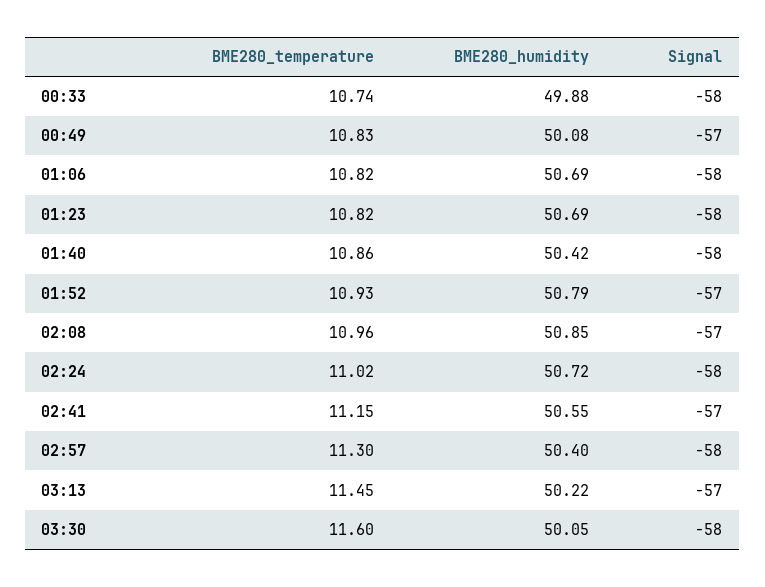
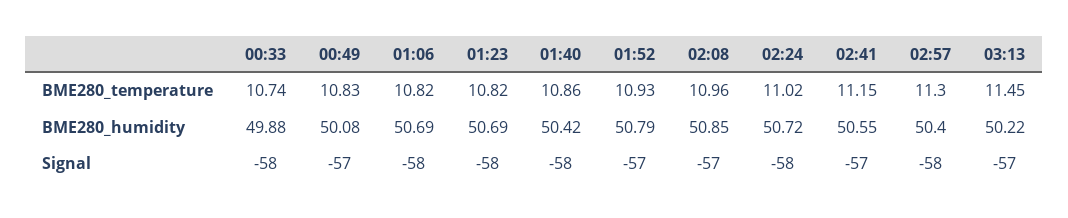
BME280_temperature, 03:30: 11.6 -> none
BME280_humidity, 03:30: 50.05 -> none
Signal, 03:30: -58 -> none

